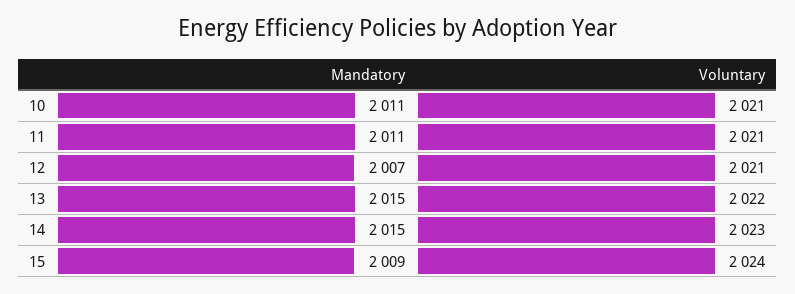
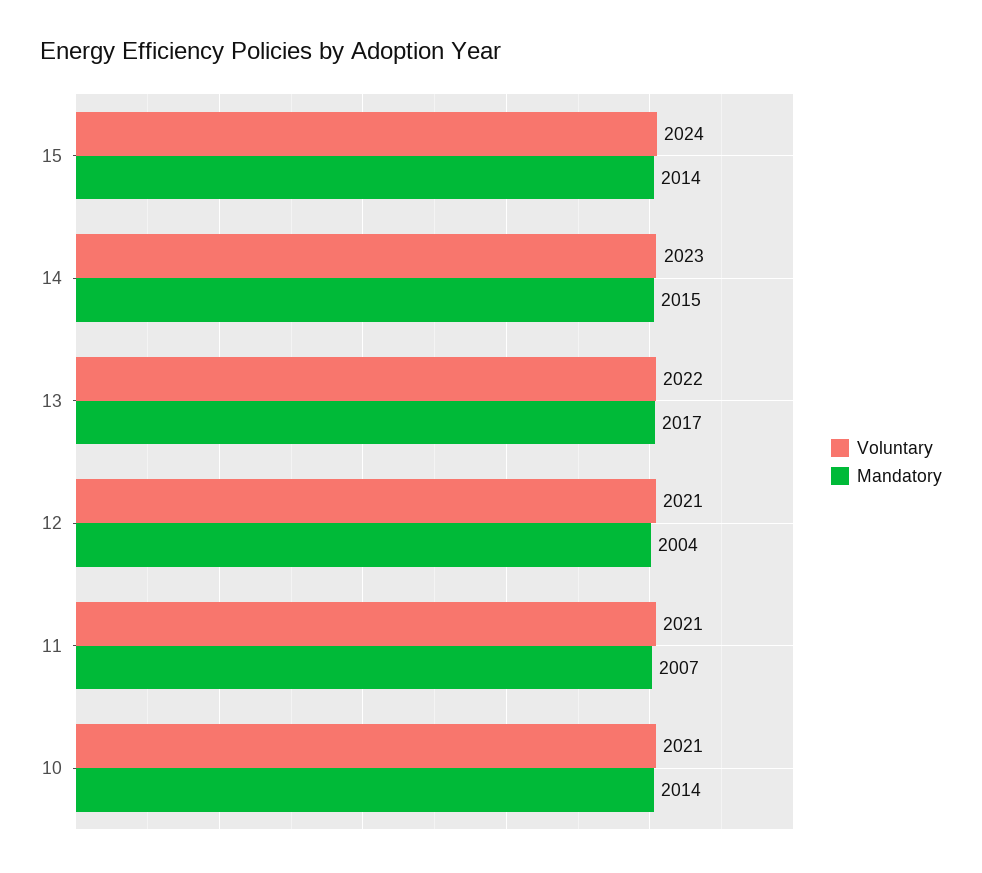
Mandatory, 10: 2011 -> 2014
Mandatory, 11: 2011 -> 2007
Mandatory, 12: 2007 -> 2004
Mandatory, 13: 2015 -> 2017
Mandatory, 15: 2009 -> 2014

